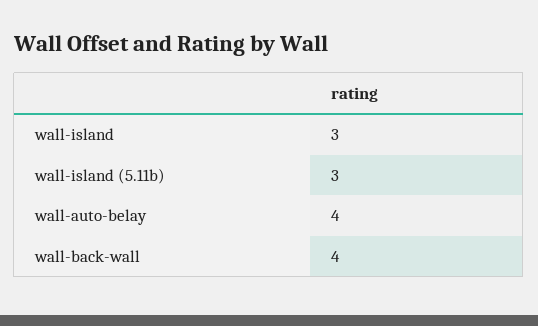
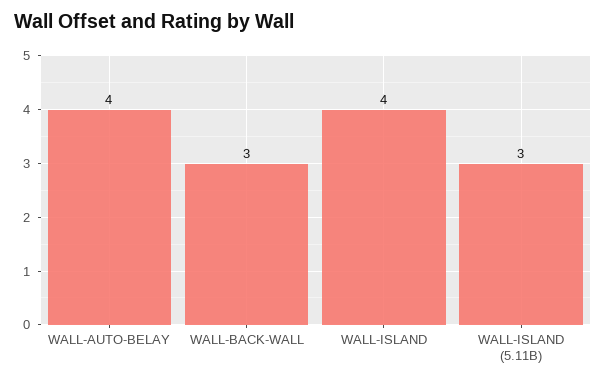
wall-island: 3 -> 4
wall-back-wall: 4 -> 3

